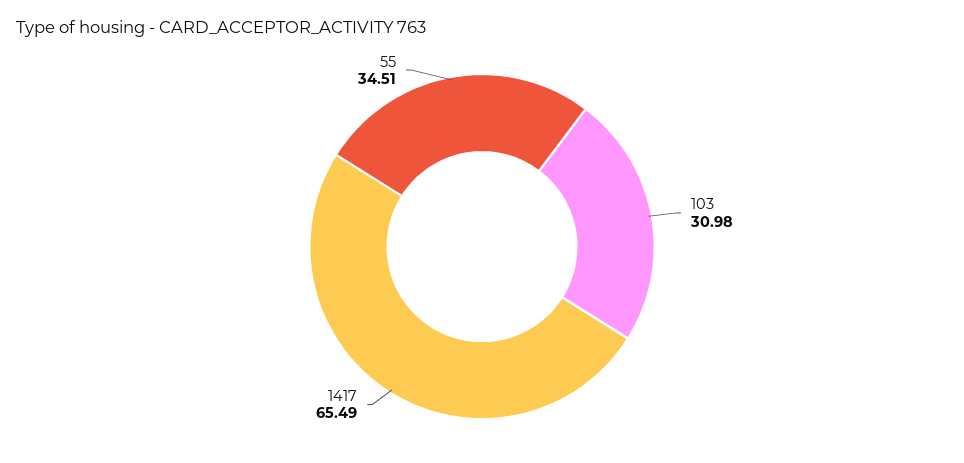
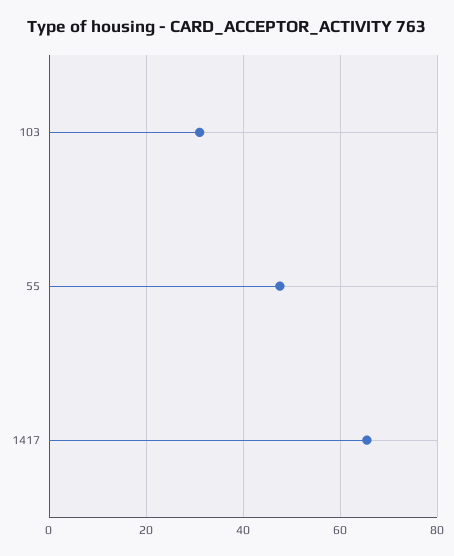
55: 34.51 -> 48

